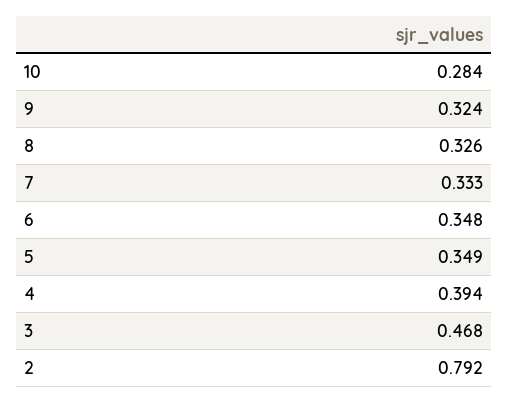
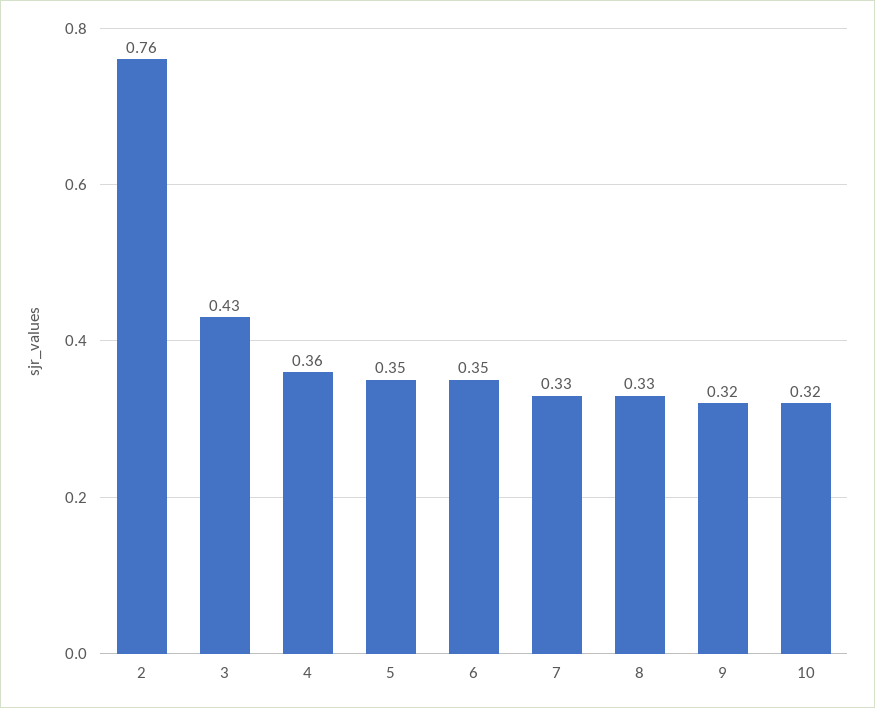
10: 0.284 -> 0.32
4: 0.394 -> 0.36
3: 0.468 -> 0.43
2: 0.792 -> 0.76

